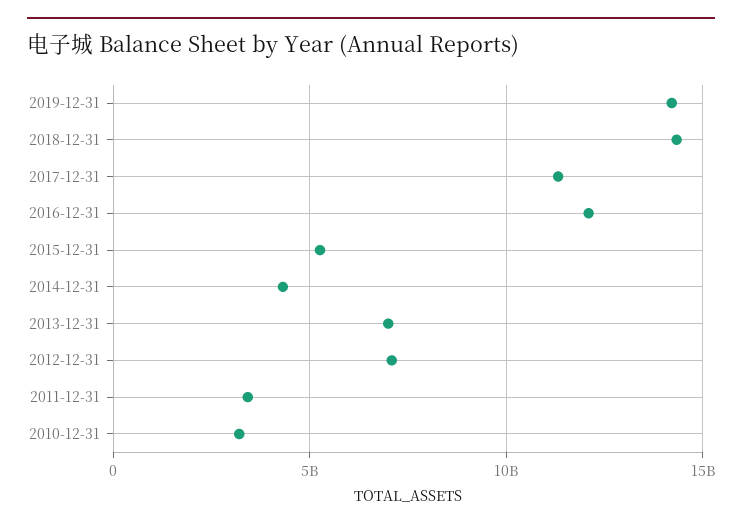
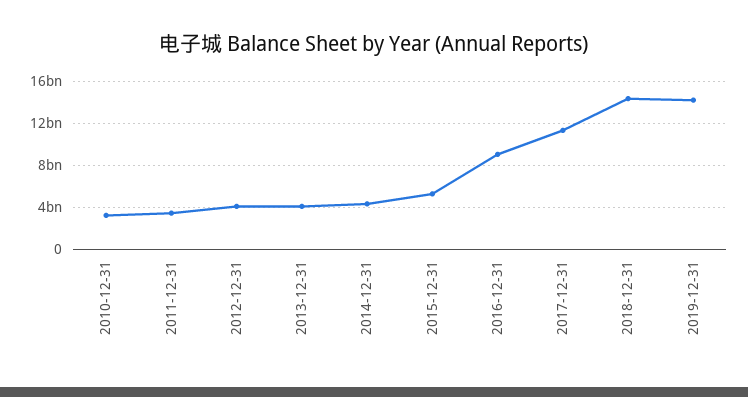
2016-12-31: 12000000000 -> 9000000000
2013-12-31: 7000000000 -> 4000000000
2012-12-31: 7000000000 -> 4000000000

